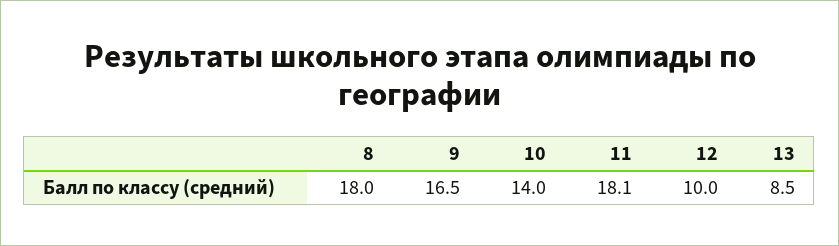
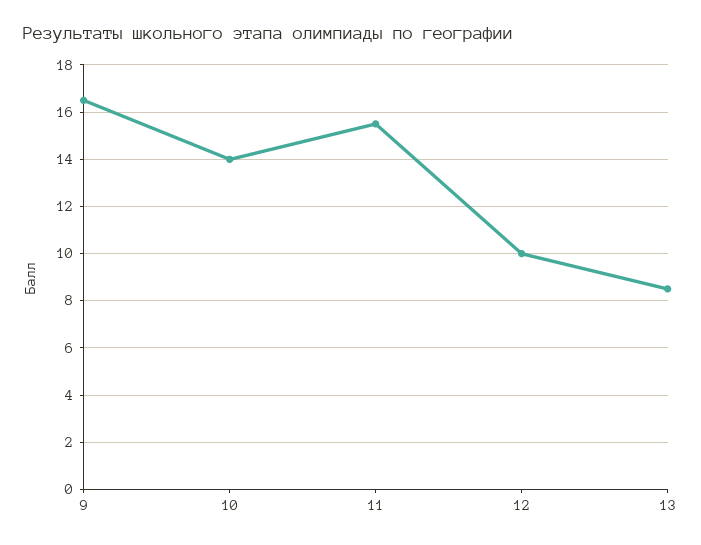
8: 18 -> none
11: 18.1 -> 15.5

